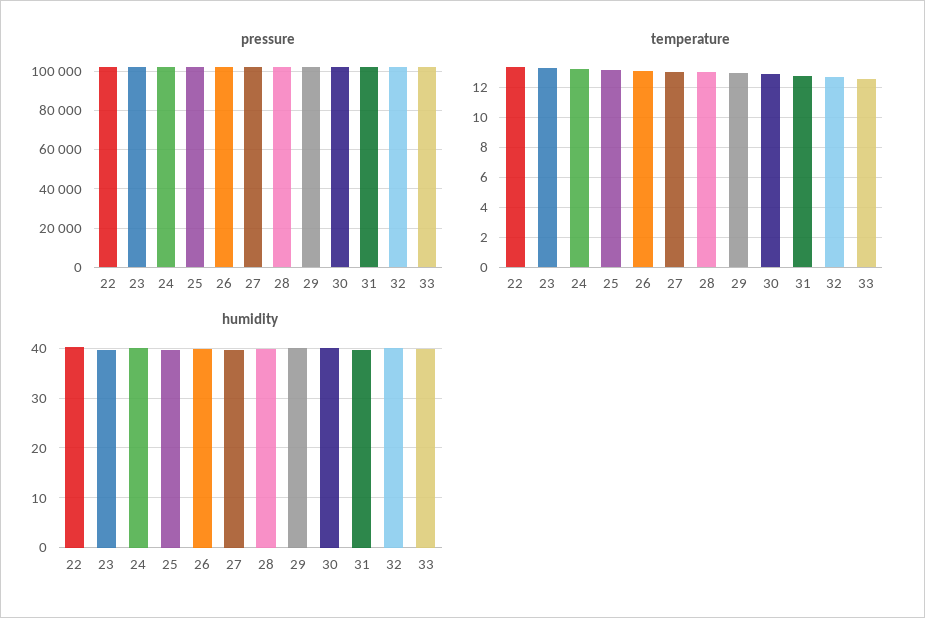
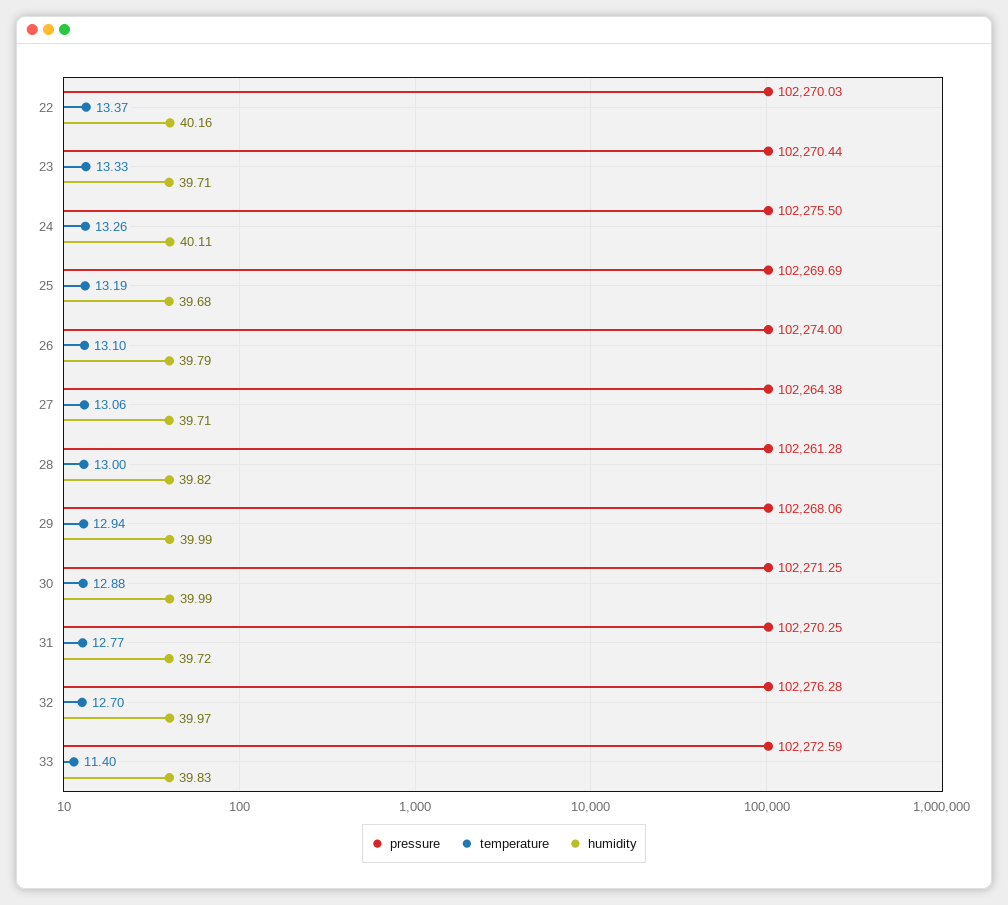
temperature, 33: 12.5 -> 11.4

